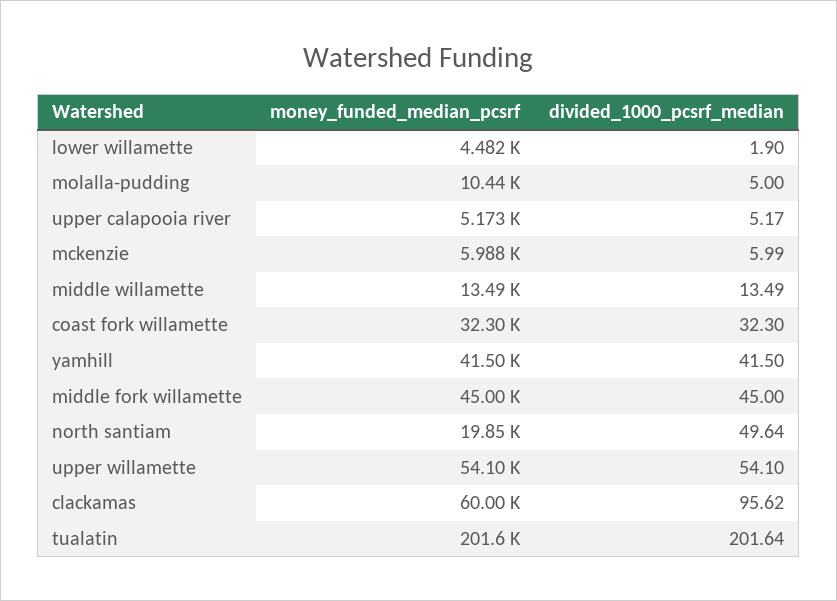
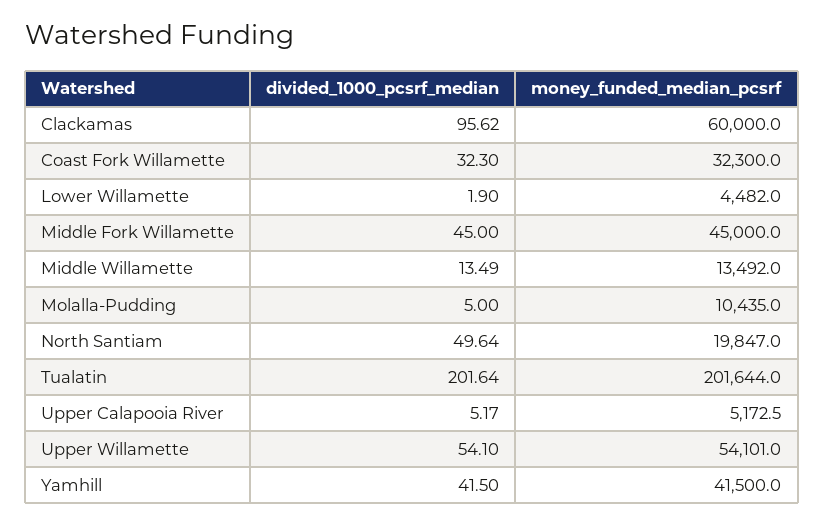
money_funded_median_pcsrf, mckenzie: 5988 -> none
divided_1000_pcsrf_median, mckenzie: 5.99 -> none

